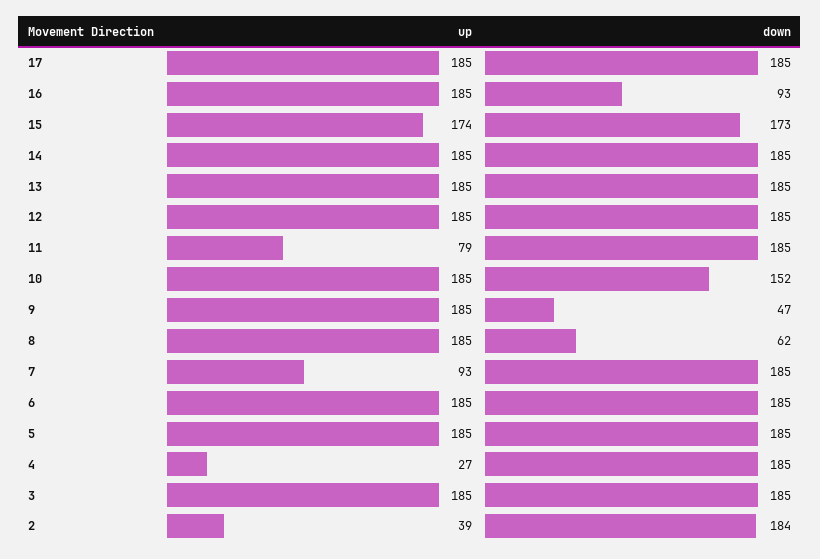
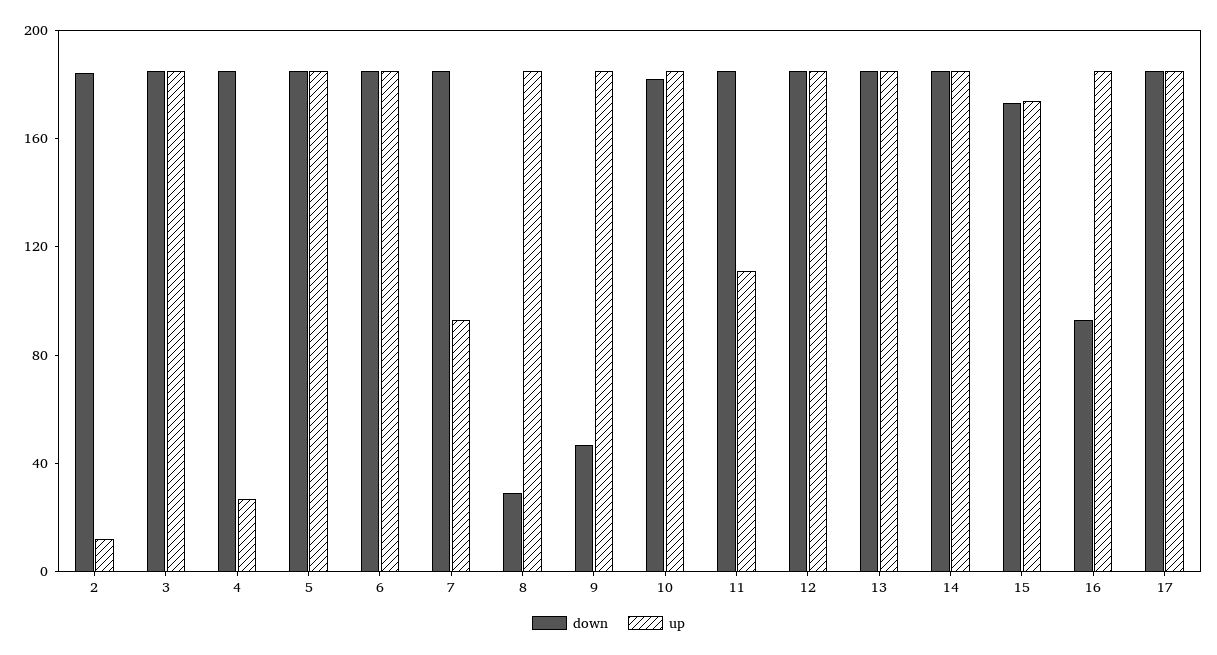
up, 11: 79 -> 110
down, 10: 152 -> 180
down, 8: 62 -> 30
up, 2: 39 -> 10

